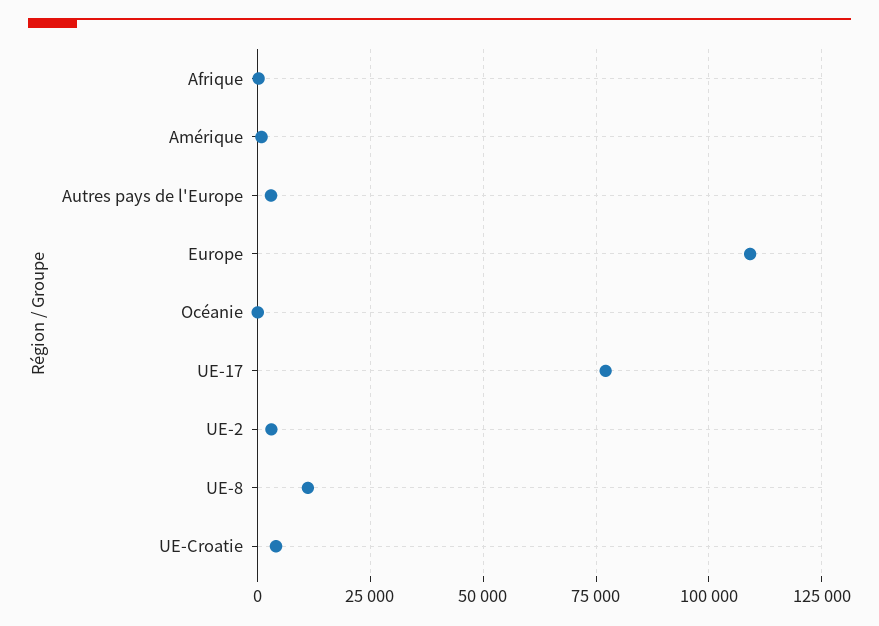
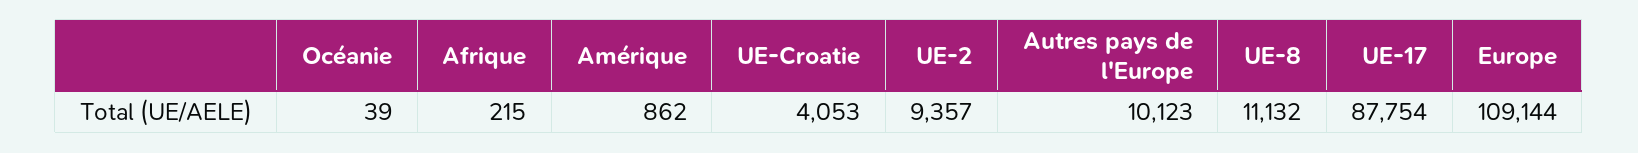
Autres pays de l'Europe: 2500 -> 10123
UE-17: 77500 -> 87754
UE-2: 2500 -> 9357

